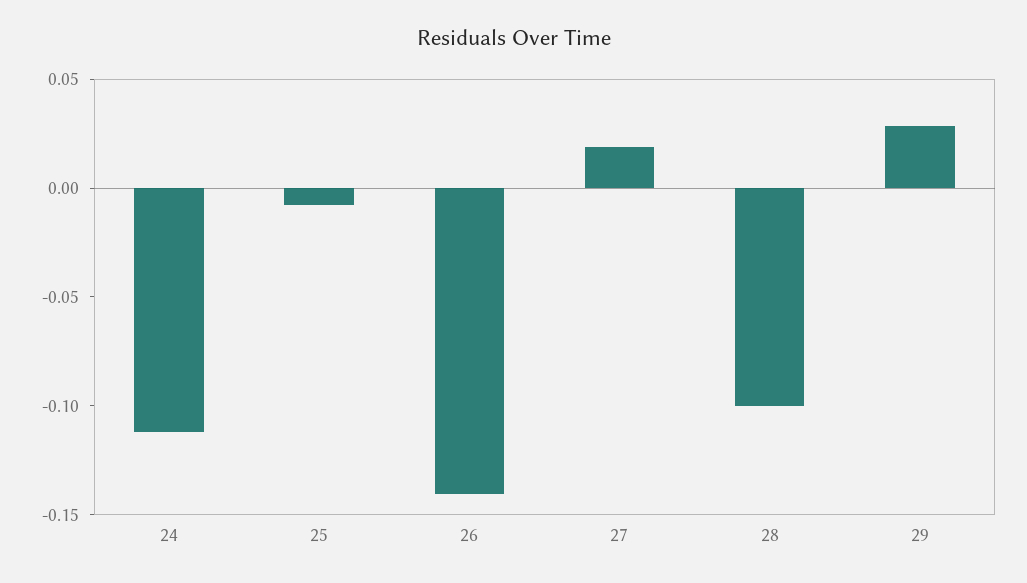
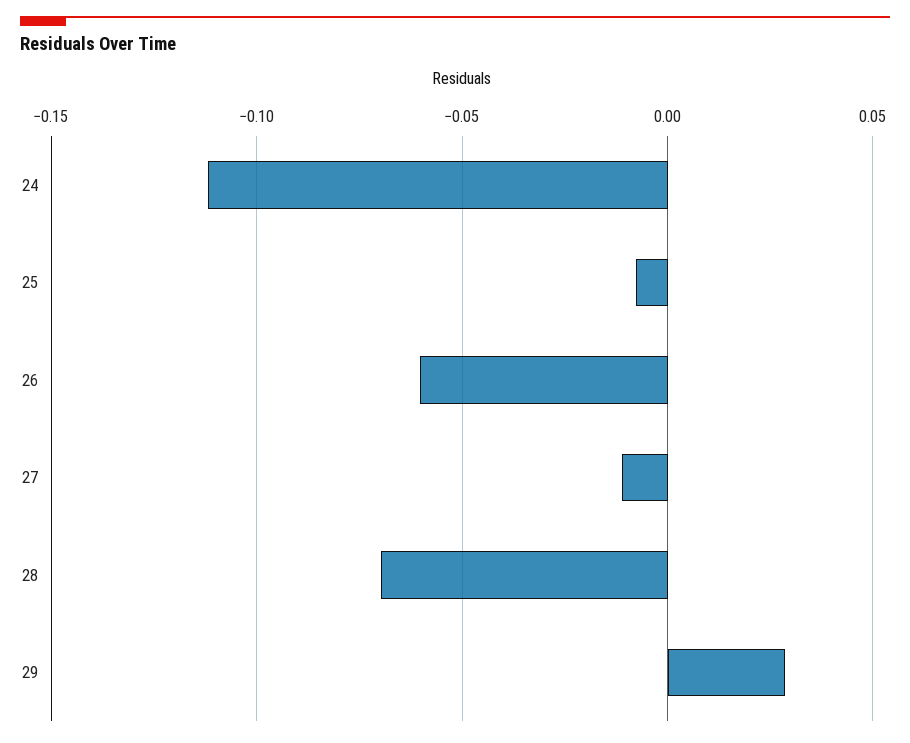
26: -0.14 -> -0.06
27: 0.02 -> -0.01
28: -0.1 -> -0.07

